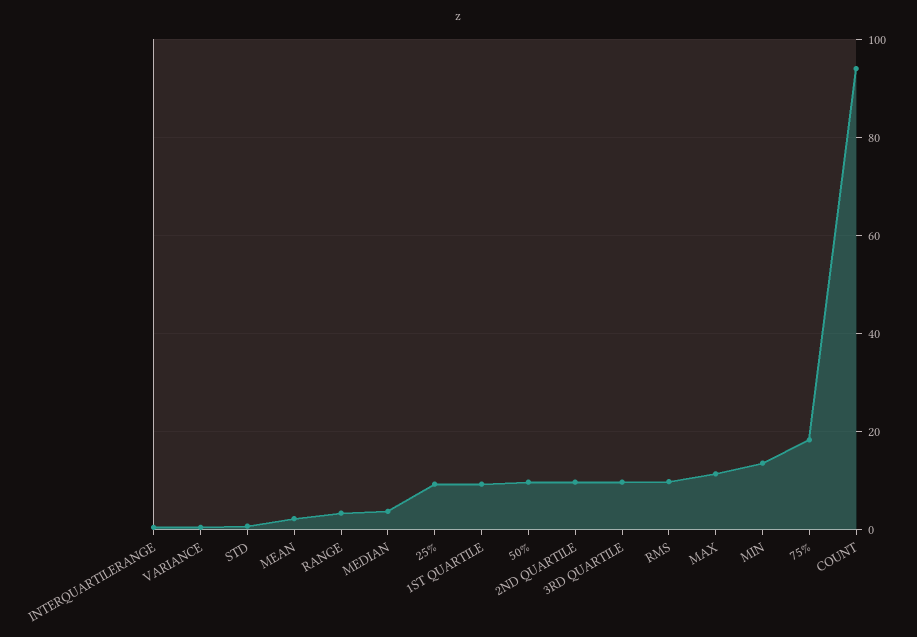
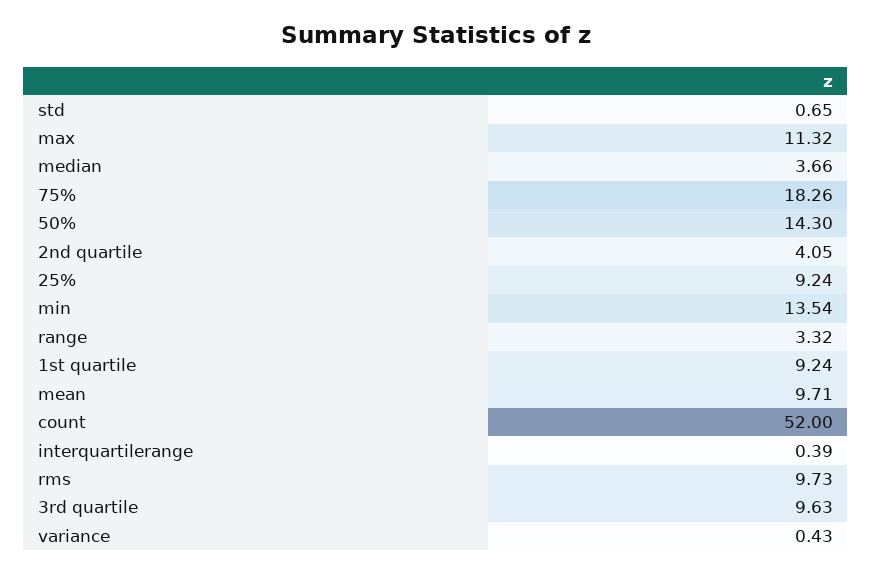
MEAN: 2 -> 9.71
50%: 10 -> 14.3
2ND QUARTILE: 10 -> 4.05
COUNT: 94 -> 52

